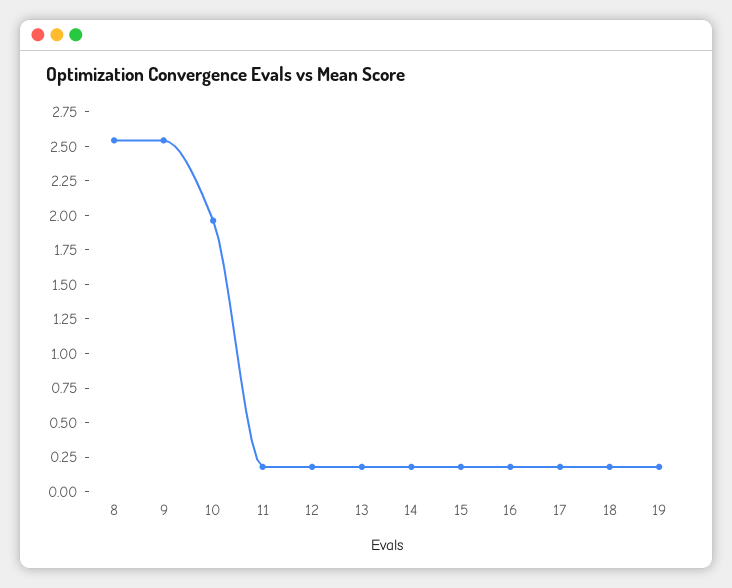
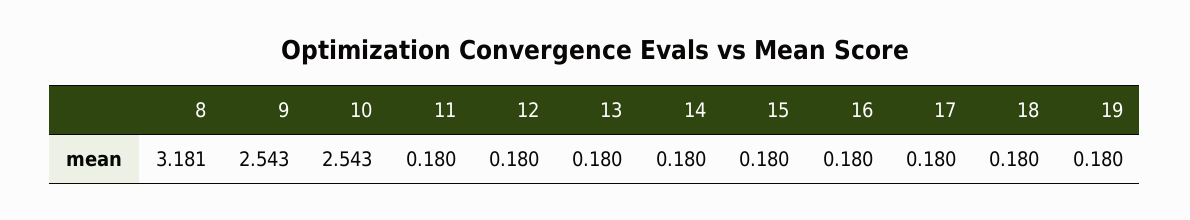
8: 2.5 -> 3.181
10: 2 -> 2.543

